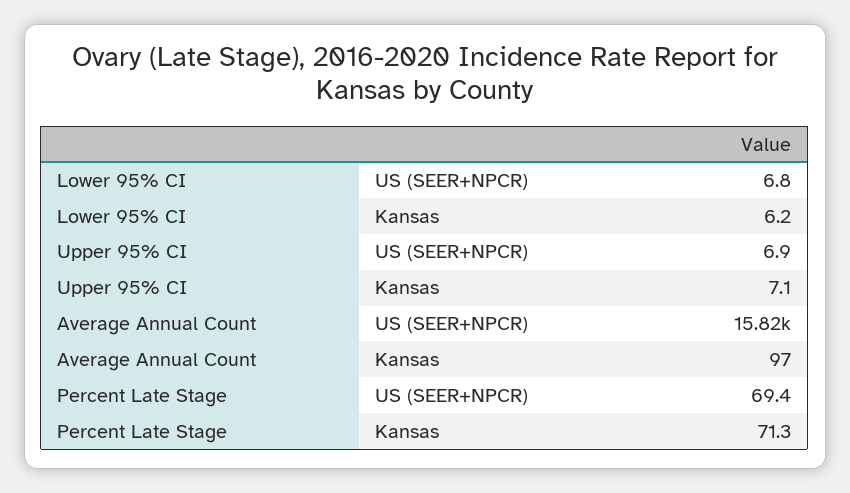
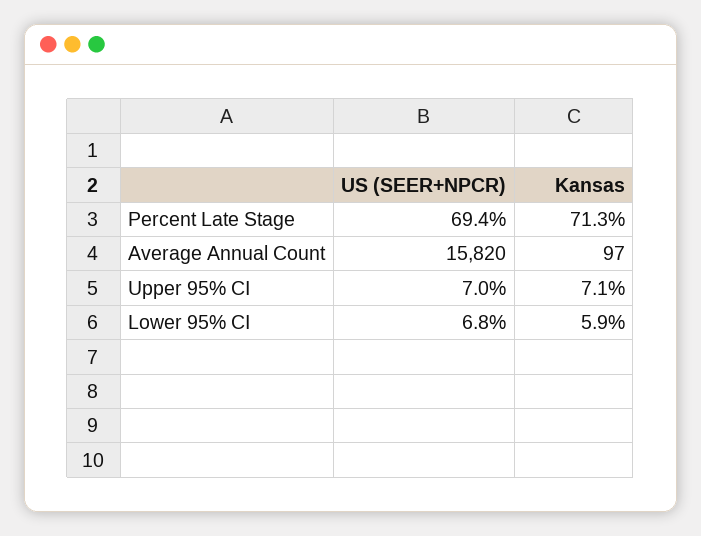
Lower 95% CI, Kansas: 6.2 -> 5.9
Upper 95% CI, US (SEER+NPCR): 6.9 -> 7

